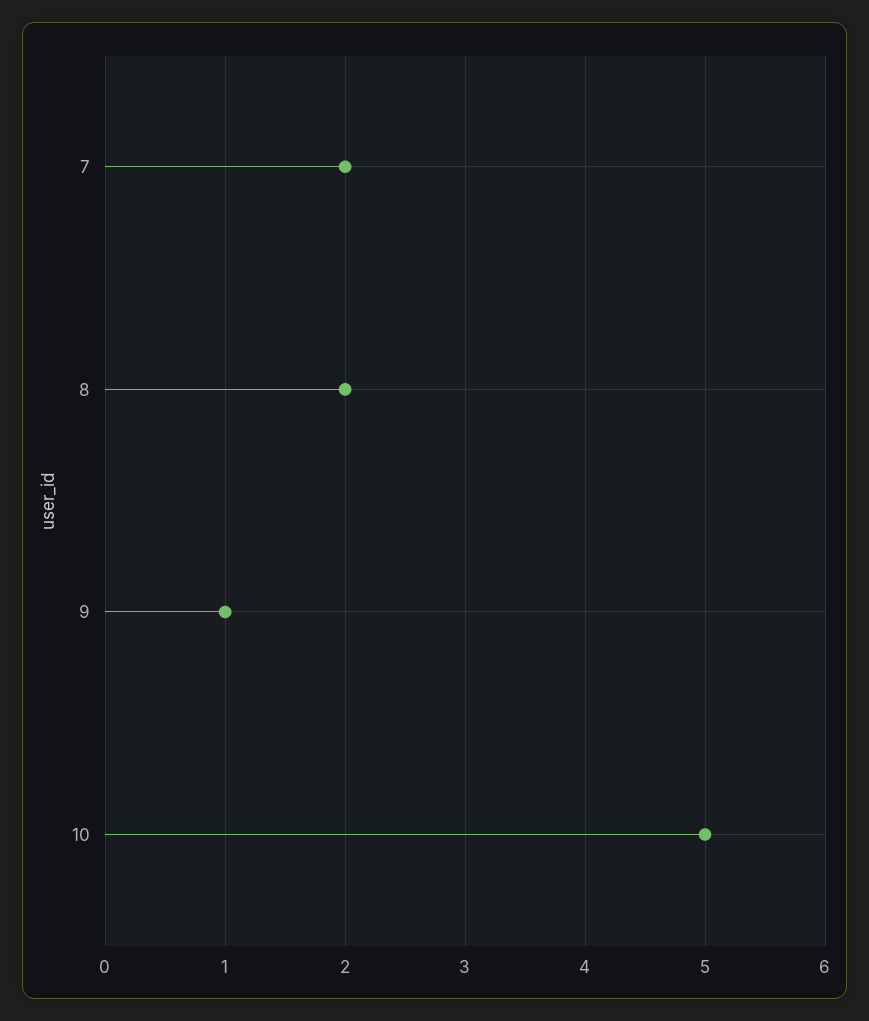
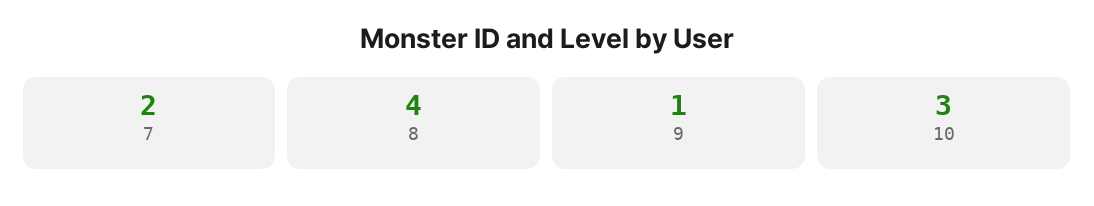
8: 2 -> 4
10: 5 -> 3

